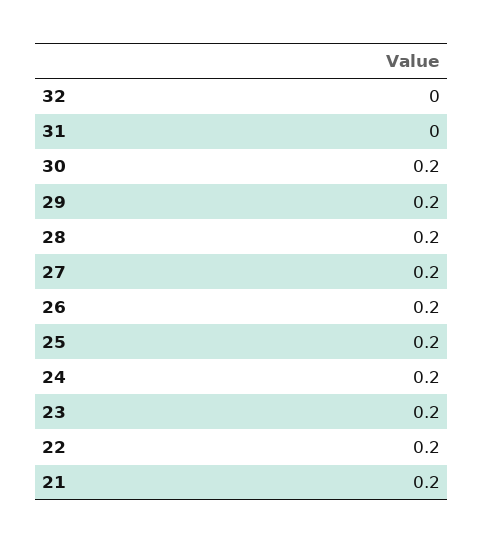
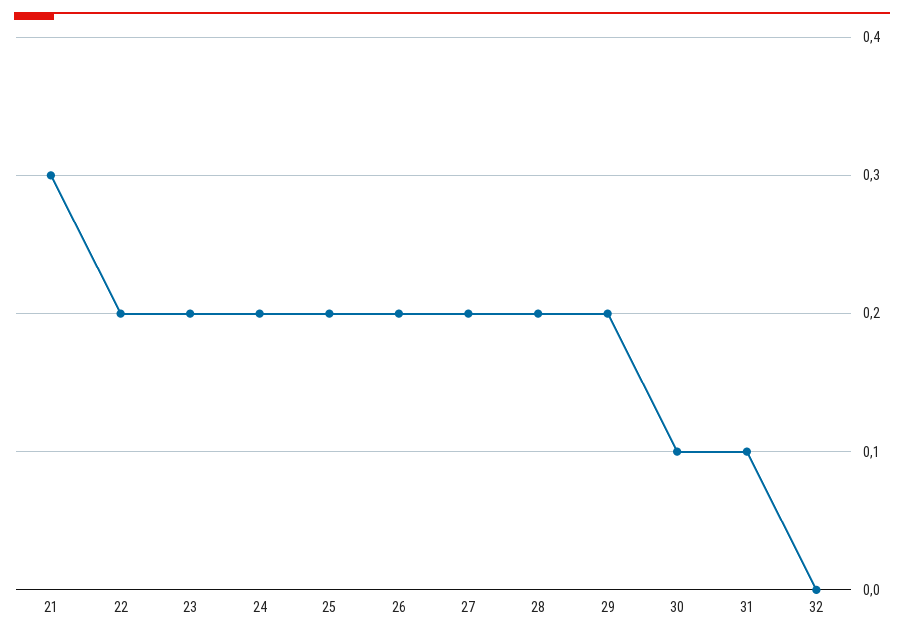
31: 0 -> 0.1
30: 0.2 -> 0.1
21: 0.2 -> 0.3

